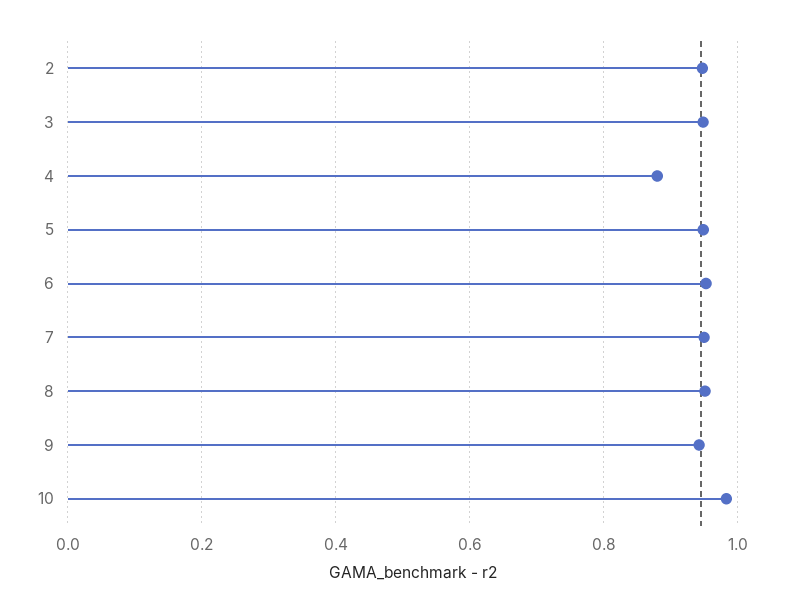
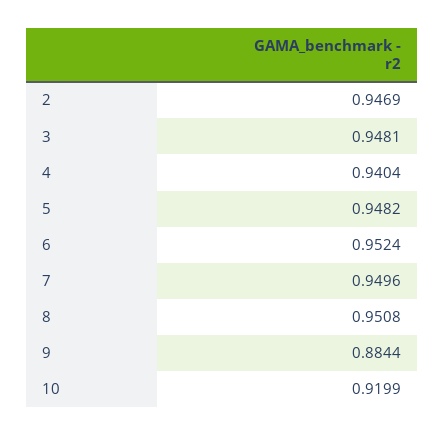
4: 0.88 -> 0.9404
9: 0.94 -> 0.8844
10: 0.98 -> 0.9199

